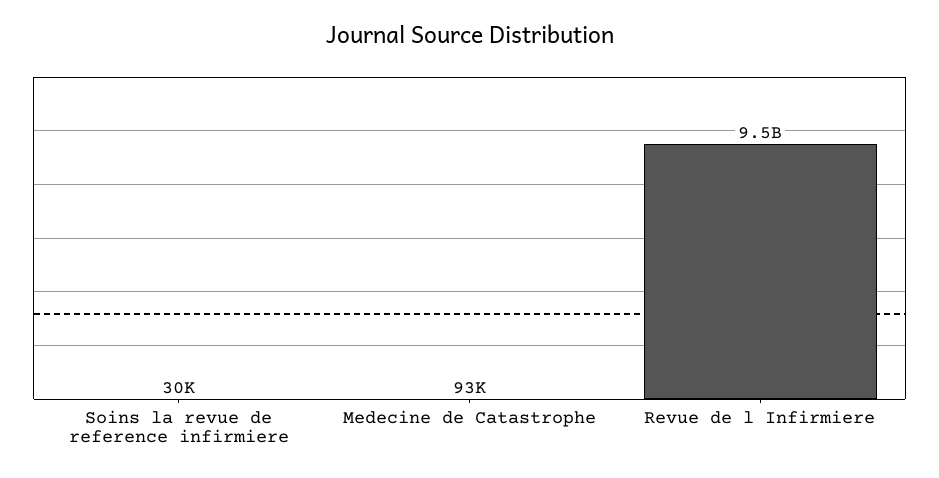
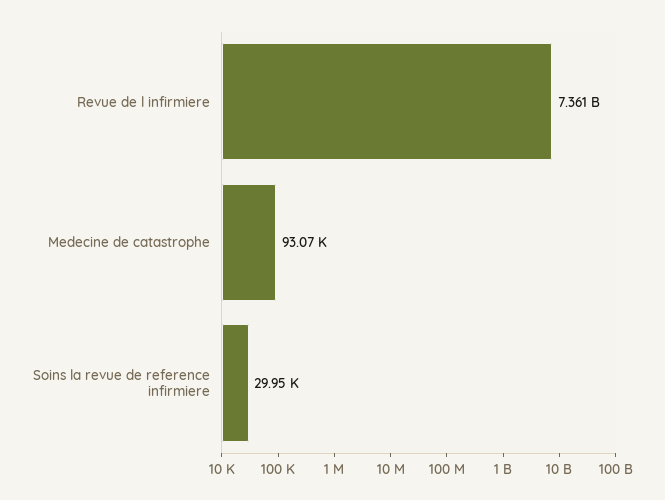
Revue de l Infirmiere: 9500000000 -> 7361000000

